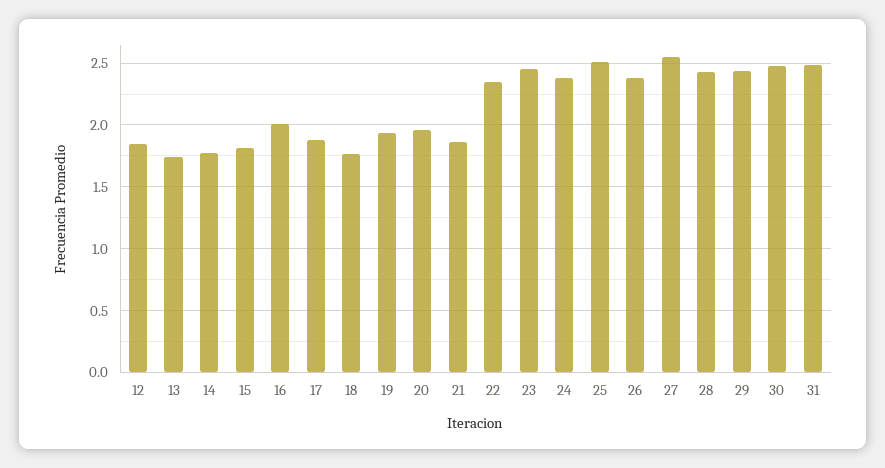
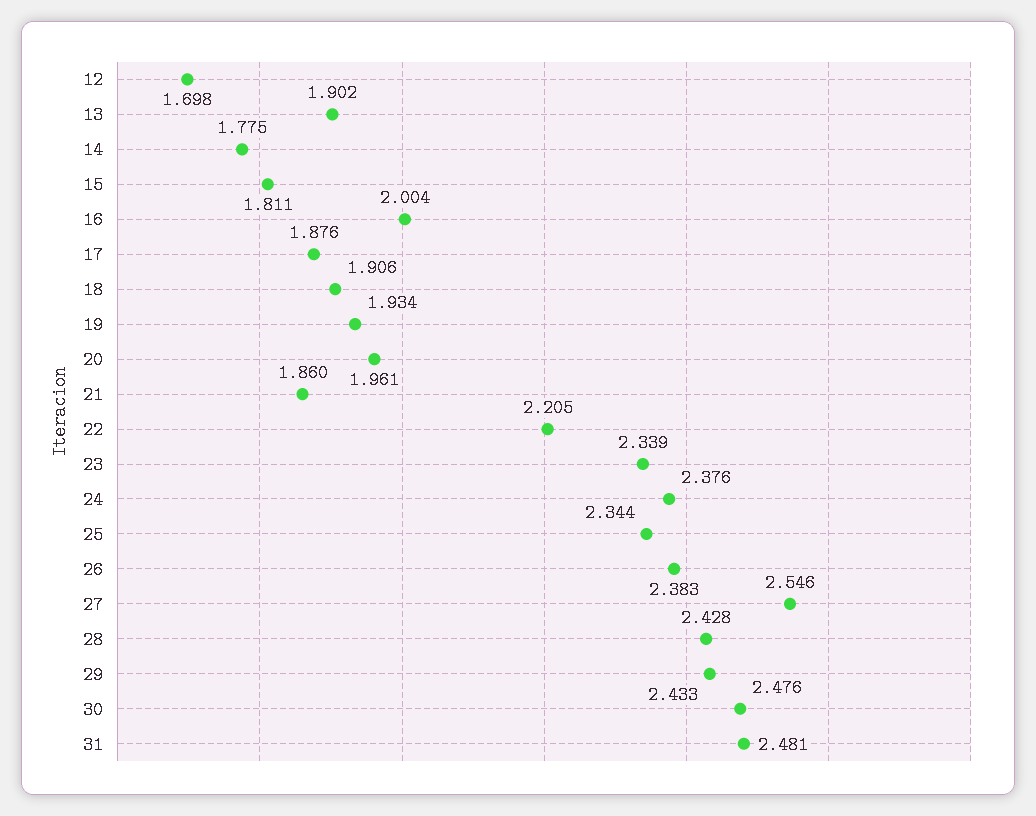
12: 1.85 -> 1.698
13: 1.75 -> 1.902
18: 1.75 -> 1.906
22: 2.35 -> 2.205
23: 2.45 -> 2.339
25: 2.5 -> 2.344

